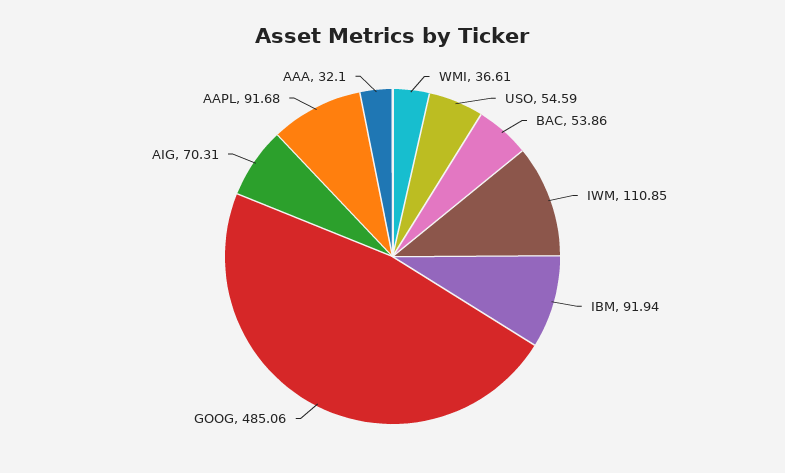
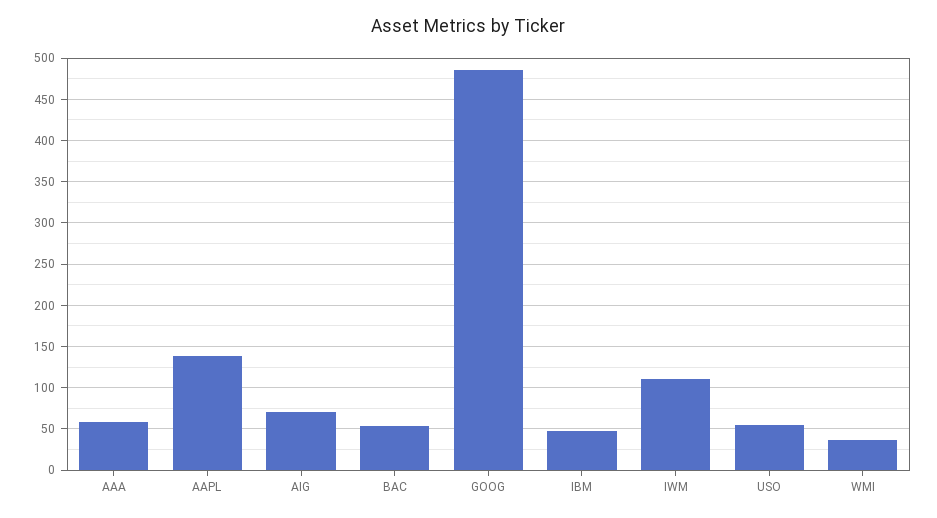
IBM: 91.94 -> 50
AAPL: 91.68 -> 140
AAA: 32.1 -> 60

